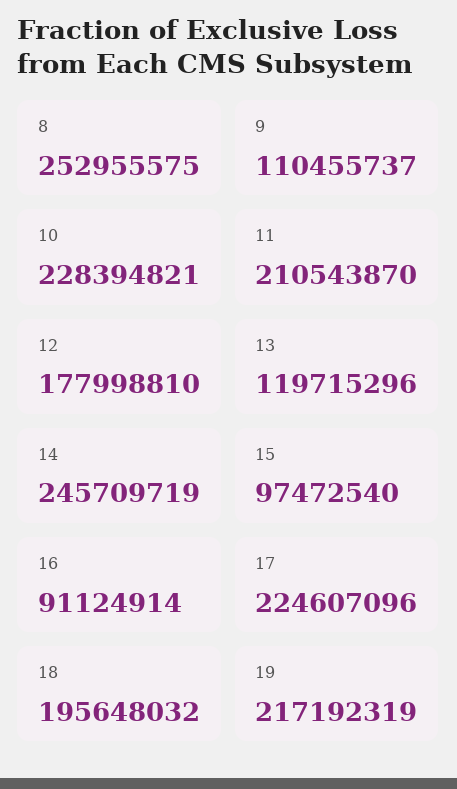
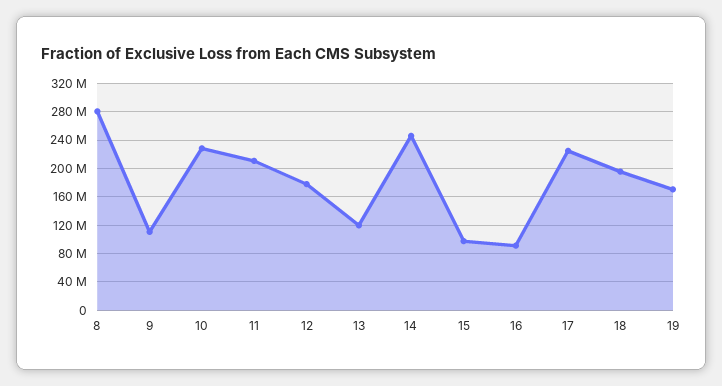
8: 252955575 -> 280000000
19: 217192319 -> 170000000

